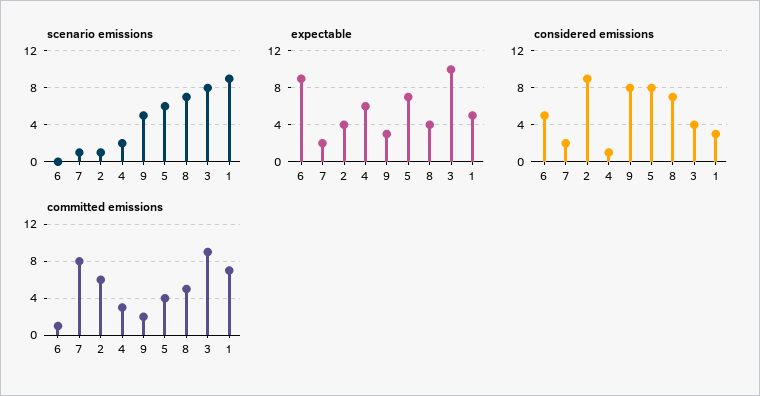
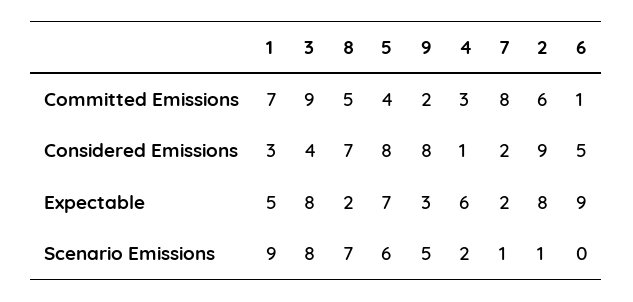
expectable, 2: 4 -> 8
expectable, 8: 4 -> 2
expectable, 3: 10 -> 8

